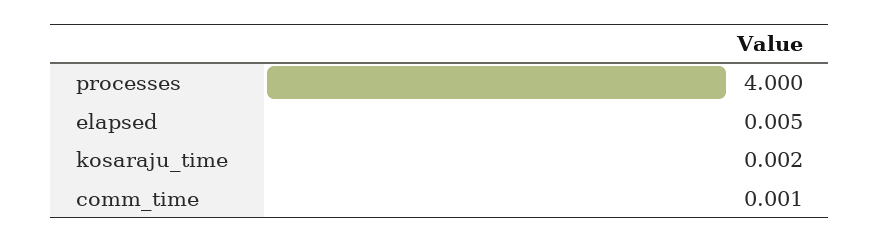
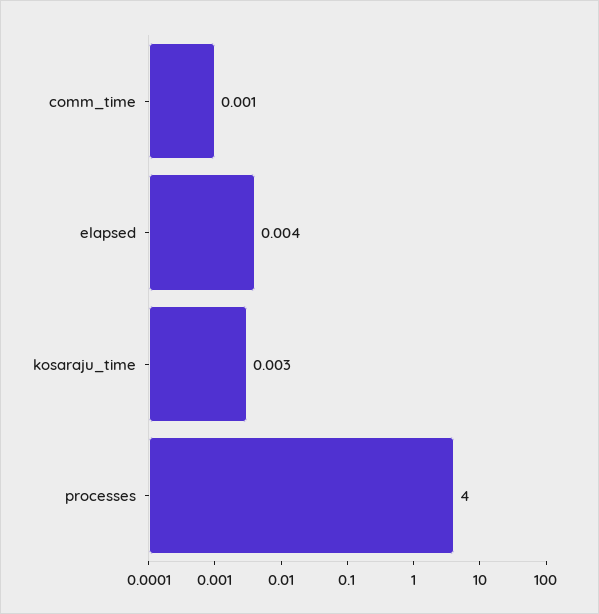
elapsed: 0.005 -> 0.004
kosaraju_time: 0.002 -> 0.003

